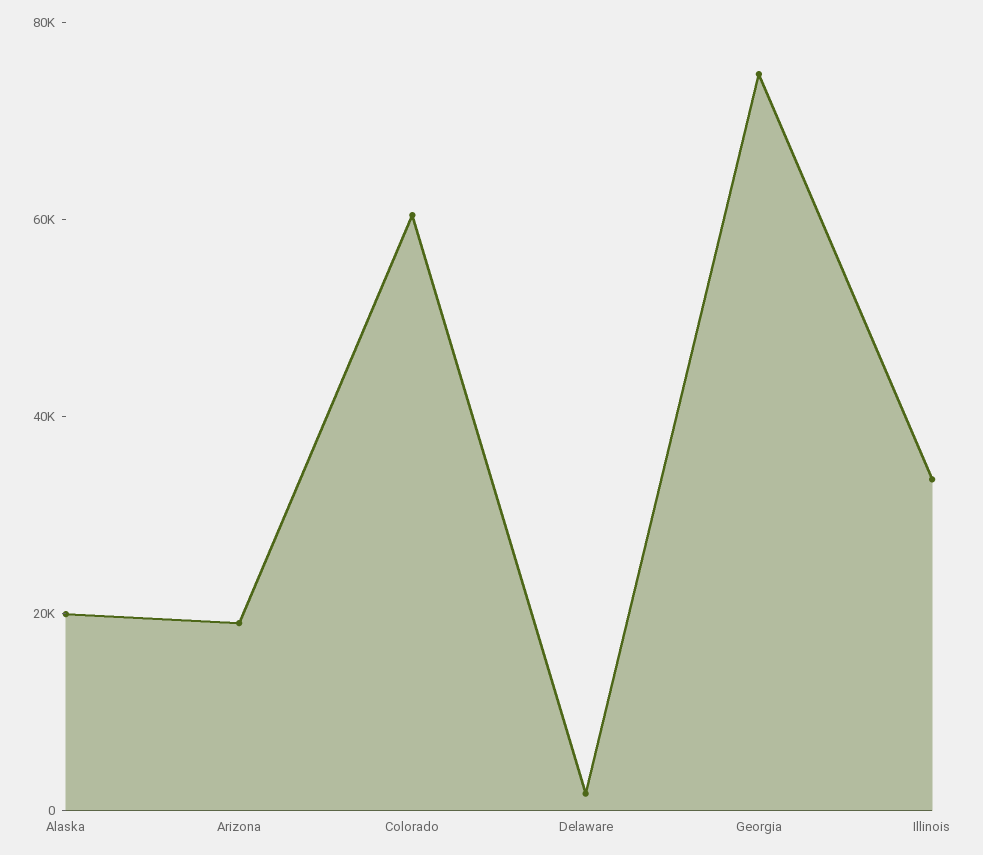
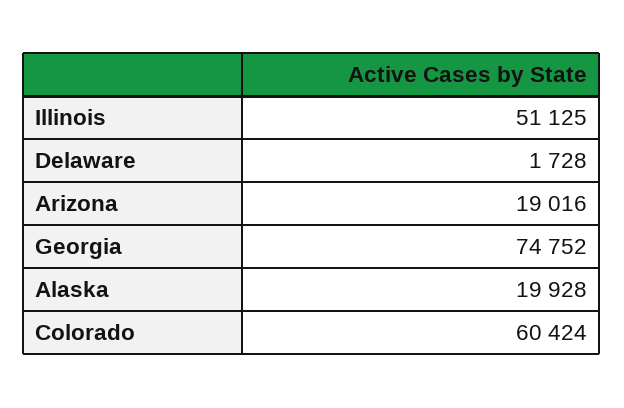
Illinois: 35000 -> 51125

